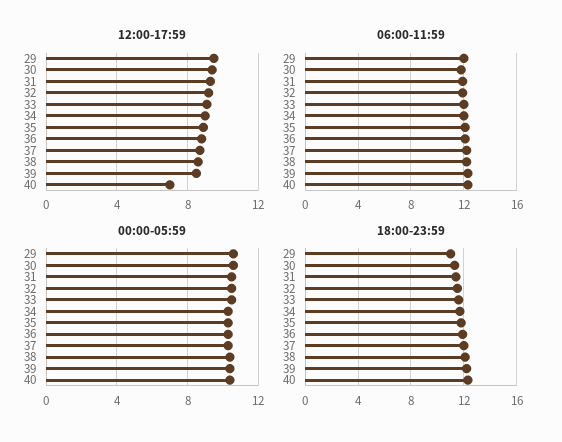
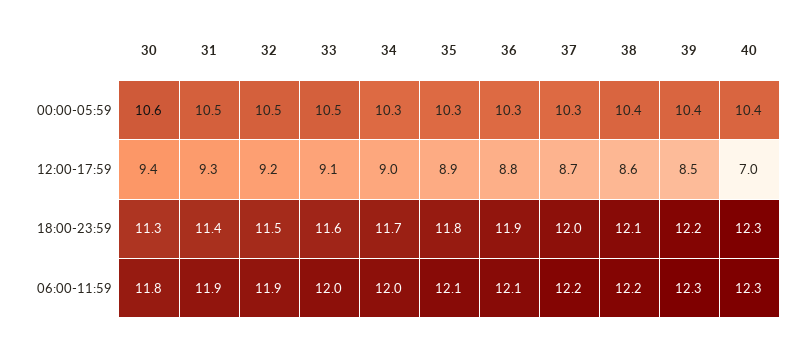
12:00-17:59, 29: 9.5 -> none
06:00-11:59, 29: 12 -> none
00:00-05:59, 29: 10.5 -> none
18:00-23:59, 29: 11 -> none

